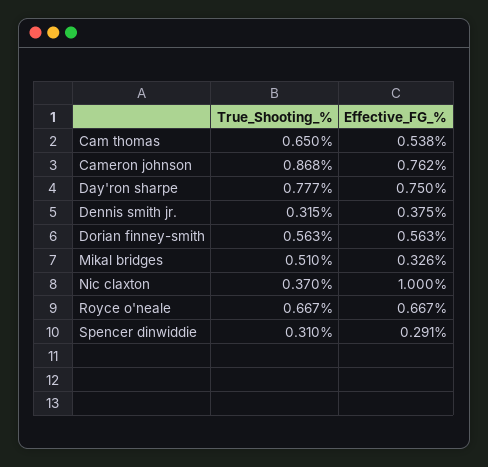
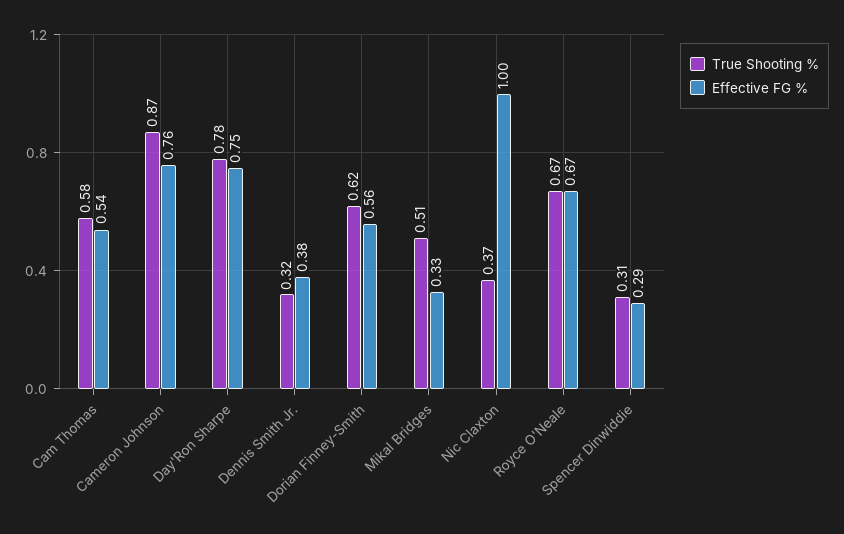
True_Shooting_%, Cam thomas: 0.65 -> 0.58
True_Shooting_%, Dorian finney-smith: 0.563 -> 0.62

